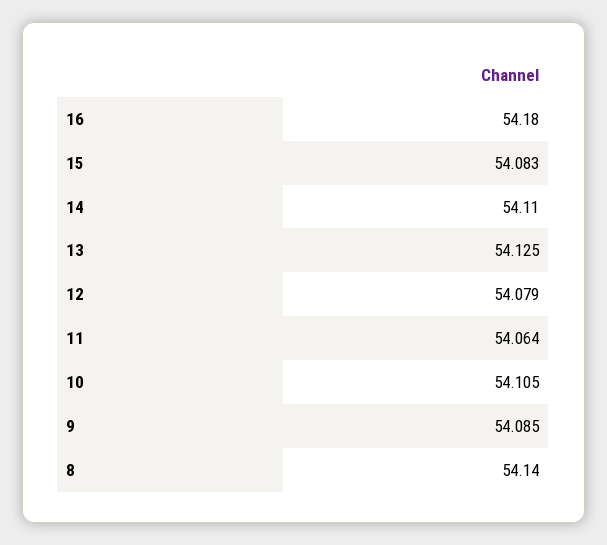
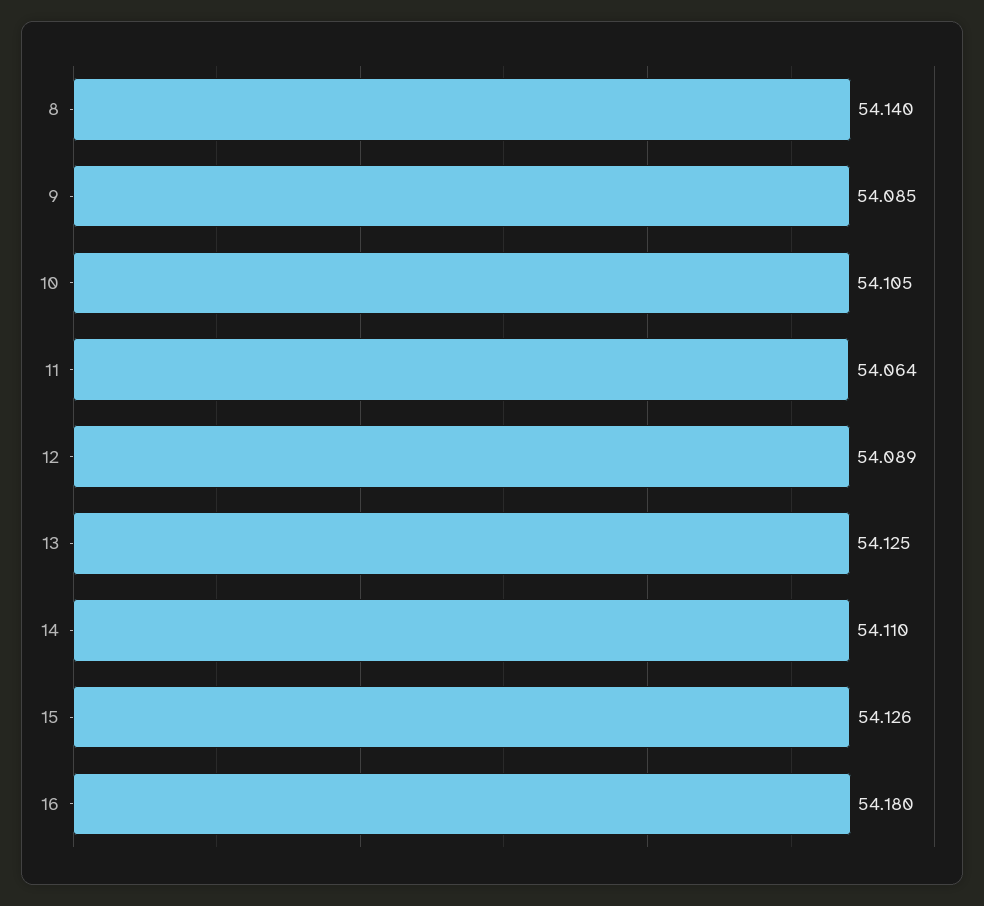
15: 54.083 -> 54.126
12: 54.079 -> 54.089

